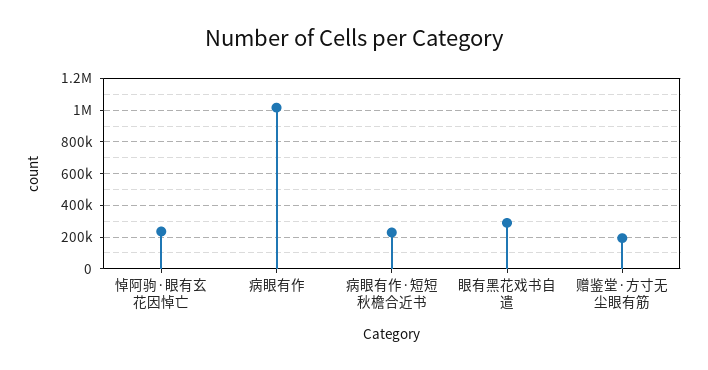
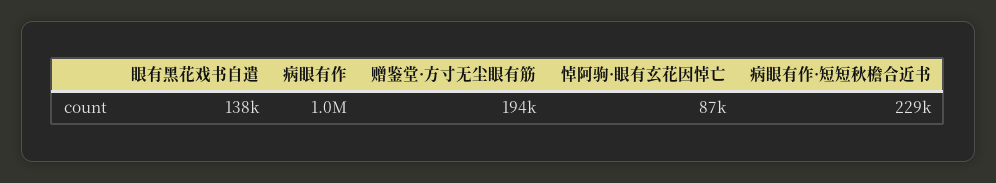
悼阿驹·眼有玄花因悼亡: 250000 -> 87000
眼有黑花戏书自遣: 300000 -> 138000

